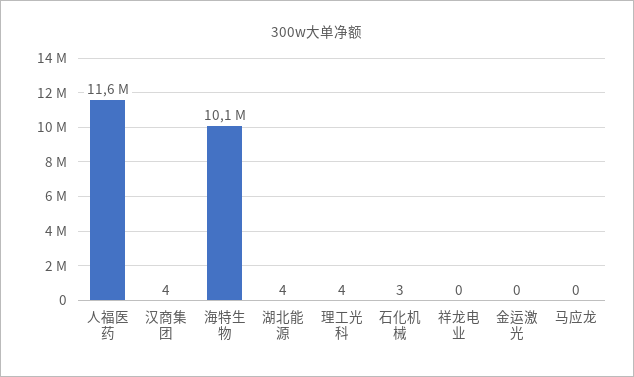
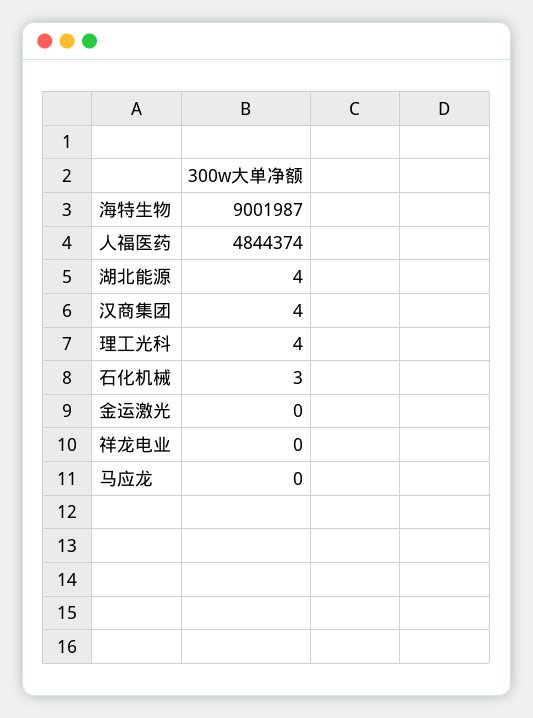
人福医药: 11600000 -> 4844374
海特生物: 10100000 -> 9001987

